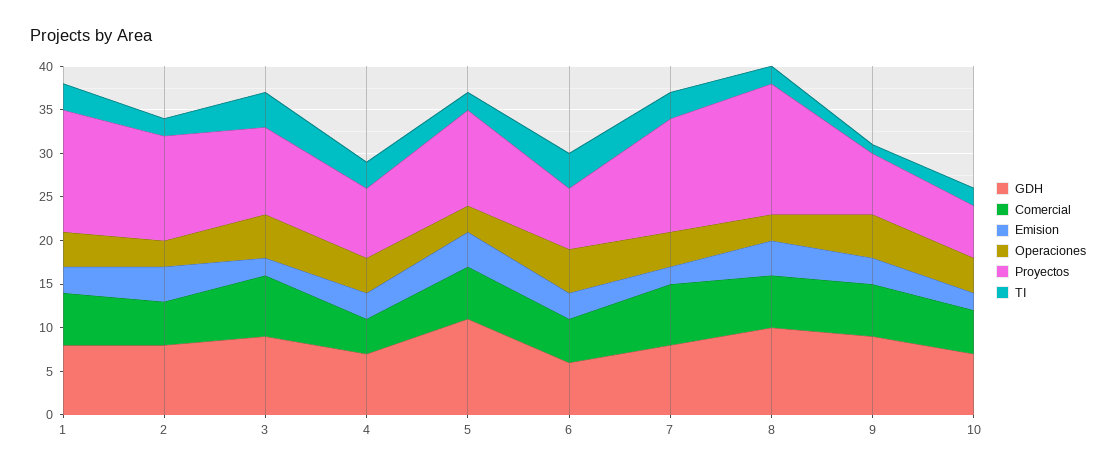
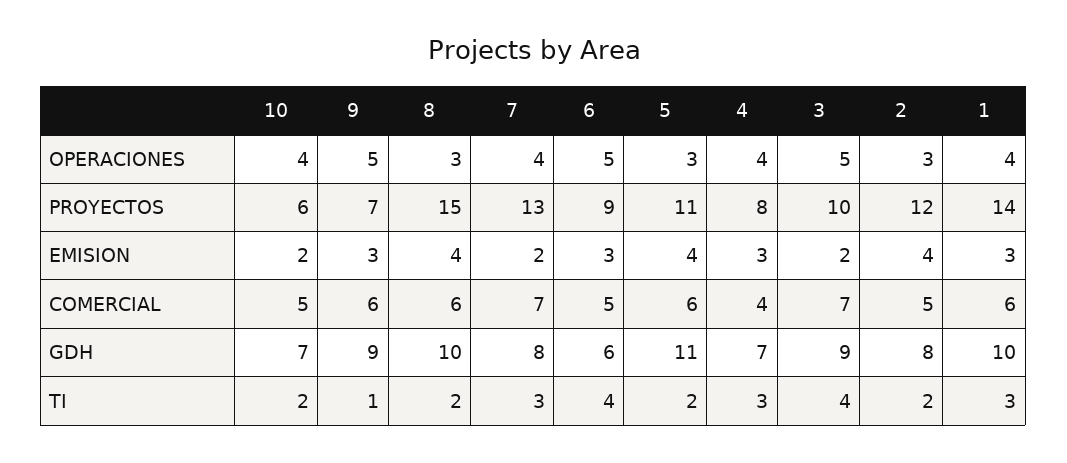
GDH, 1: 8 -> 10
Proyectos, 6: 7 -> 9

